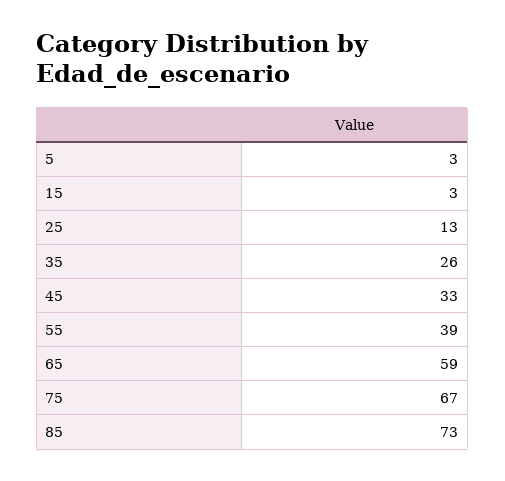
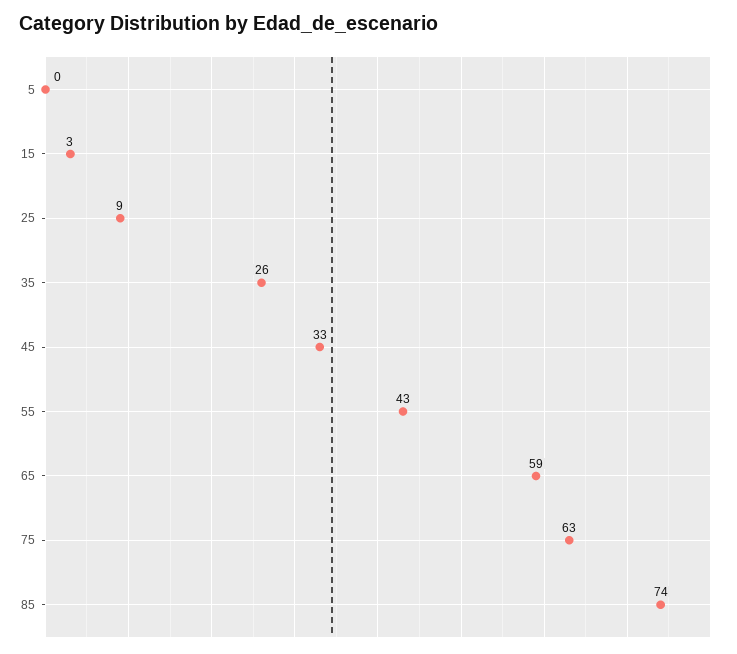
5: 3 -> 0
25: 13 -> 9
55: 39 -> 43
75: 67 -> 63
85: 73 -> 74

